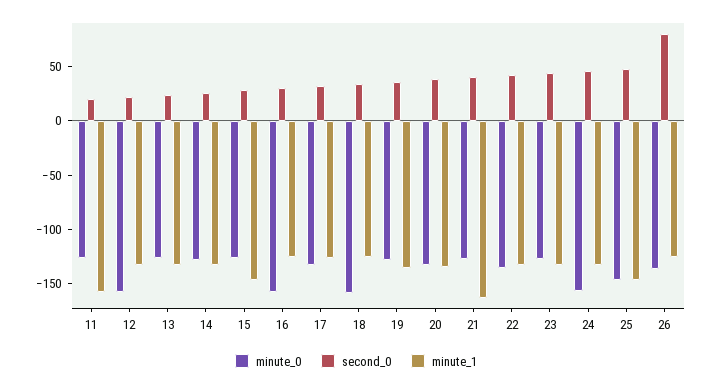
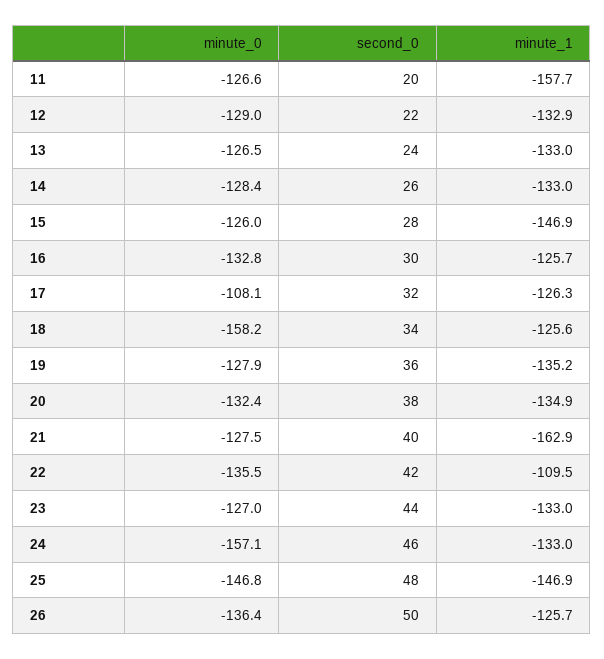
minute_0, 12: -160 -> -129
minute_0, 16: -160 -> -132.8
minute_0, 17: -130 -> -108.1
minute_1, 22: -130 -> -109.5
second_0, 26: 80 -> 50

